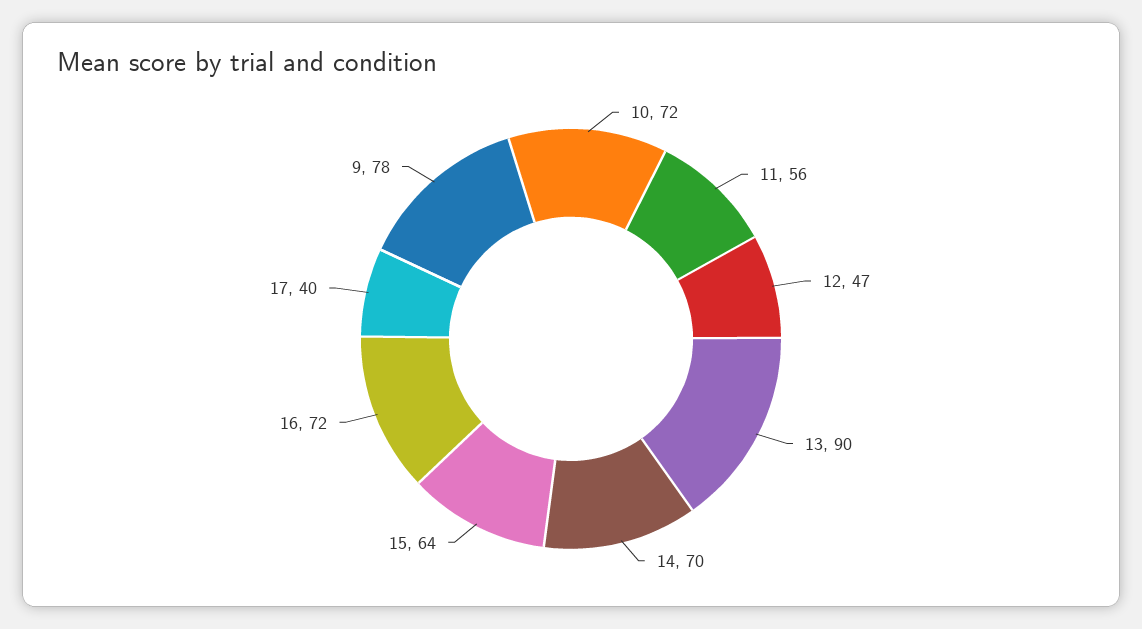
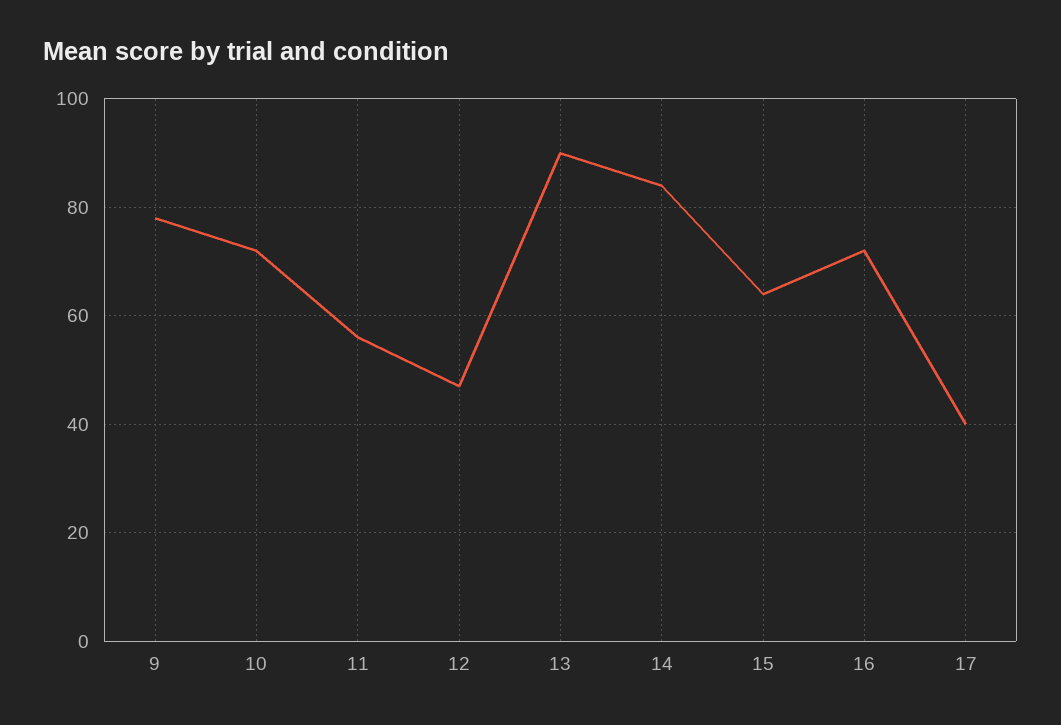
14: 70 -> 85

